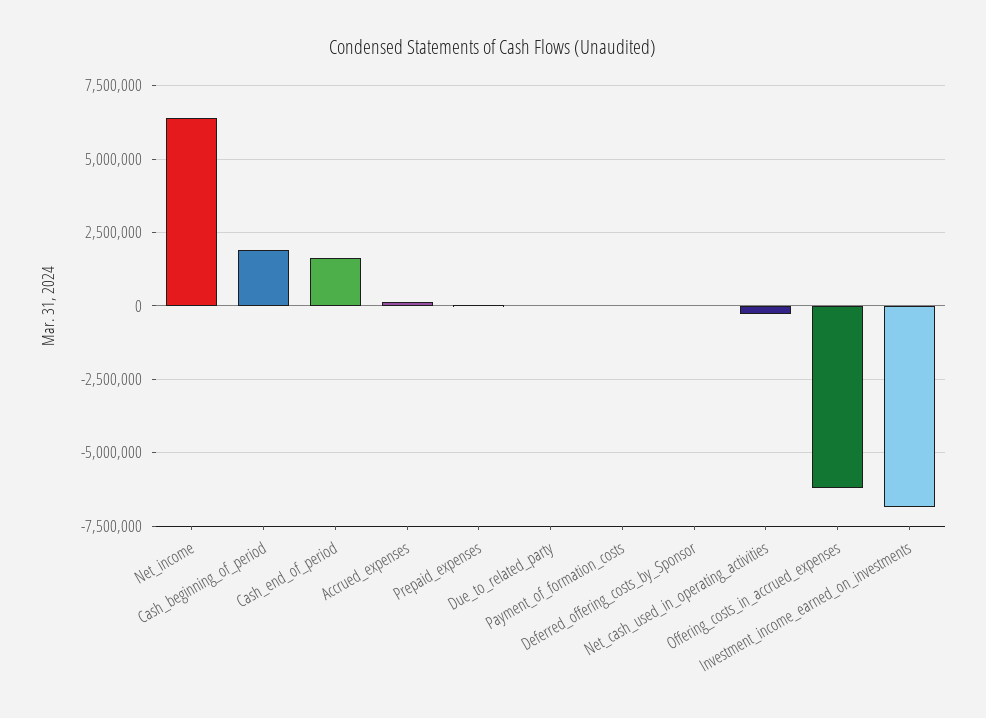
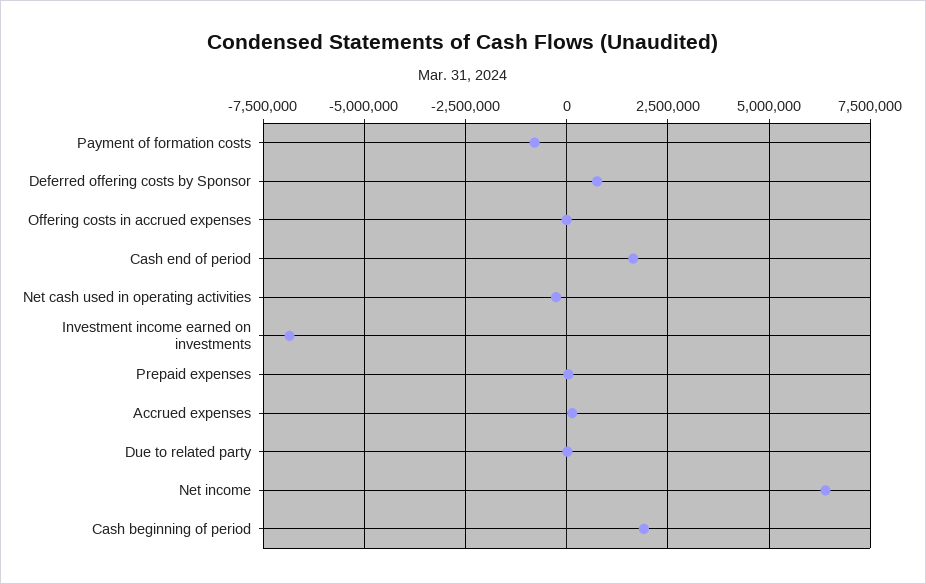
Payment_of_formation_costs: 0 -> -750000
Deferred_offering_costs_by_Sponsor: 0 -> 750000
Offering_costs_in_accrued_expenses: -6250000 -> 0

